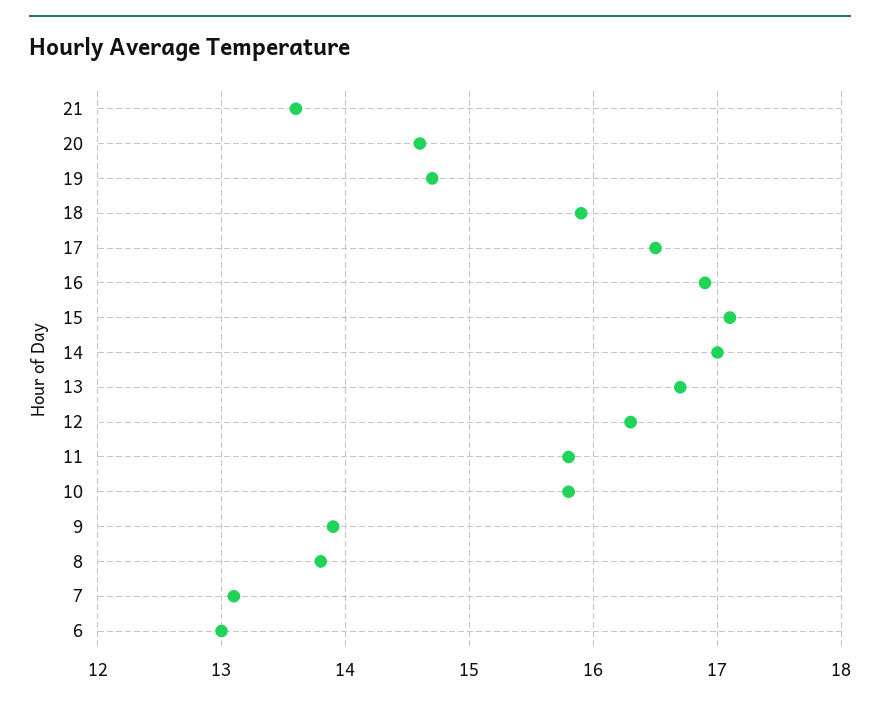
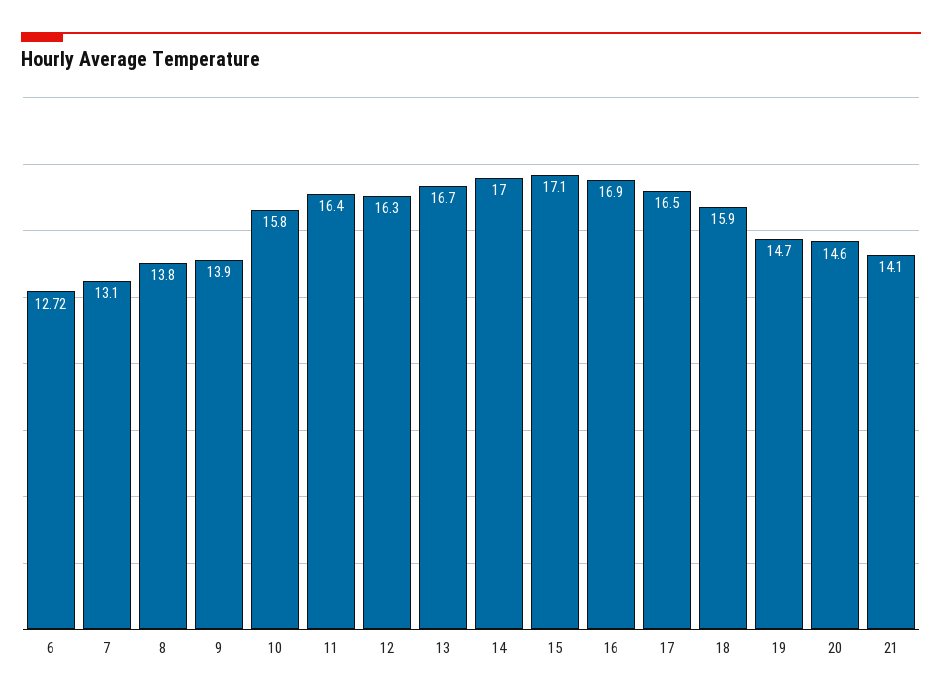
21: 13.6 -> 14.1
11: 15.8 -> 16.4
6: 13 -> 12.72

